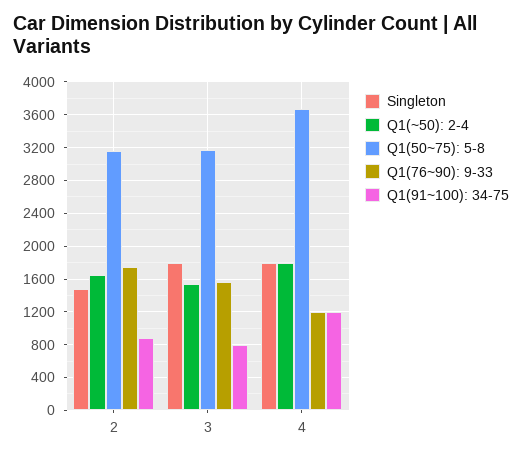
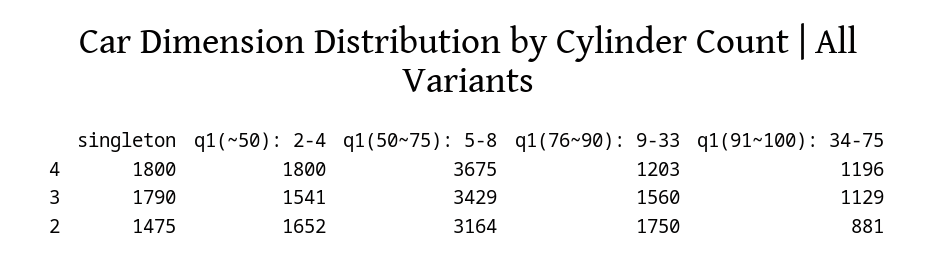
Q1(50~75): 5-8, 3: 3200 -> 3429
Q1(91~100): 34-75, 3: 800 -> 1129

